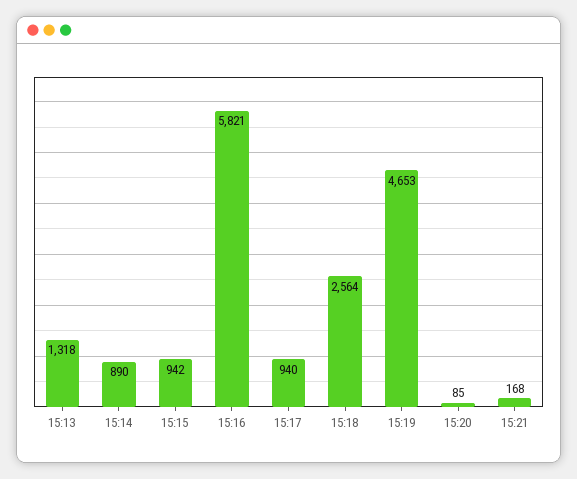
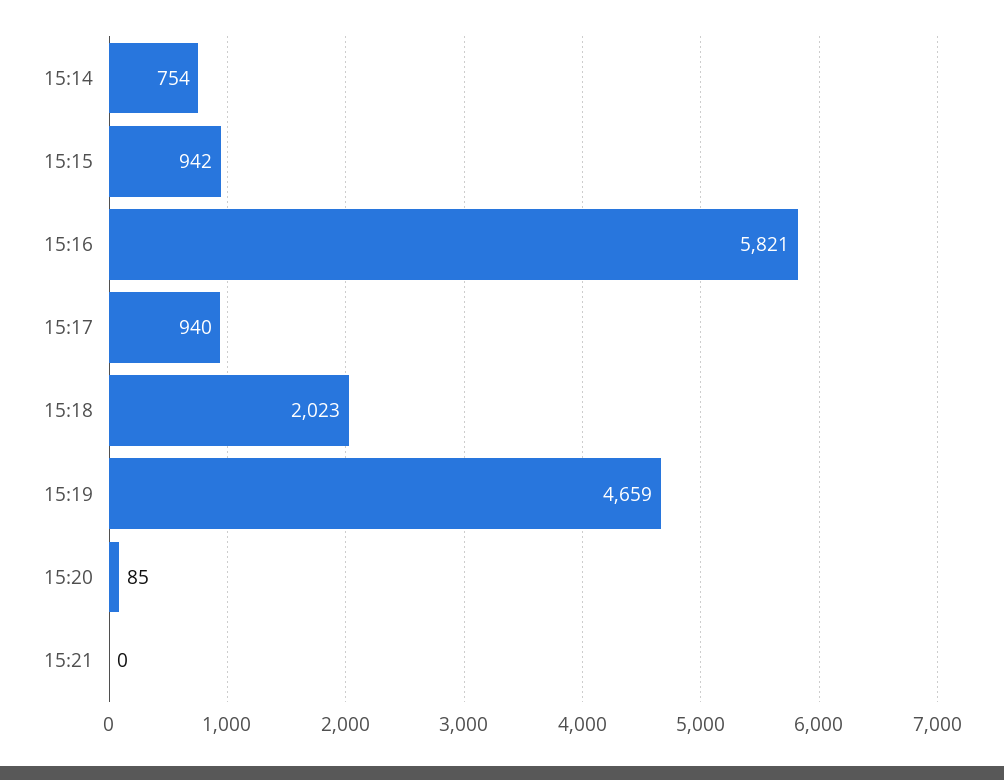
15:13: 1318 -> none
15:14: 890 -> 754
15:18: 2564 -> 2023
15:19: 4653 -> 4659
15:21: 168 -> 0

